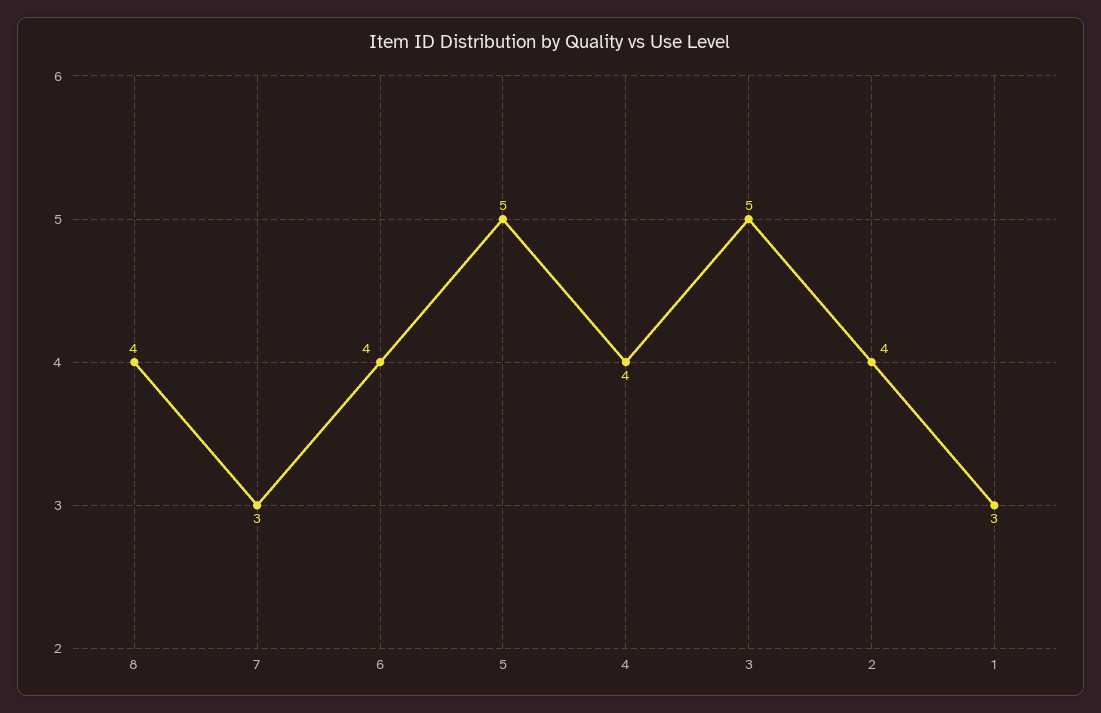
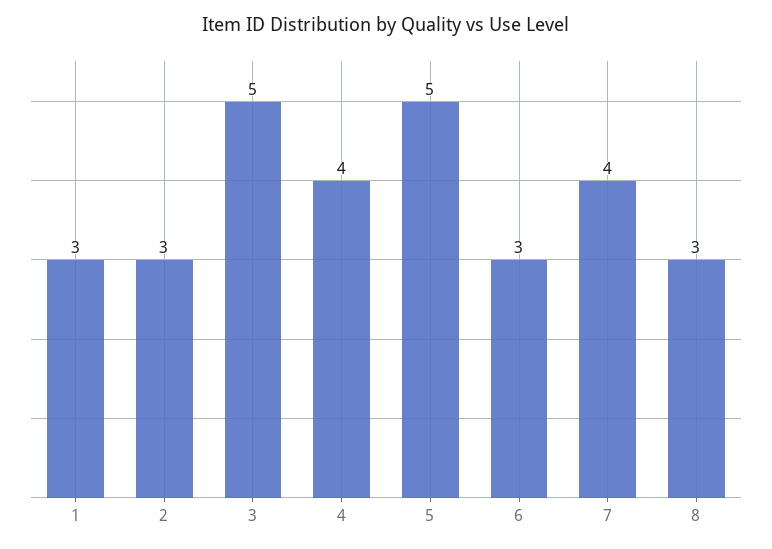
8: 4 -> 3
7: 3 -> 4
6: 4 -> 3
2: 4 -> 3

